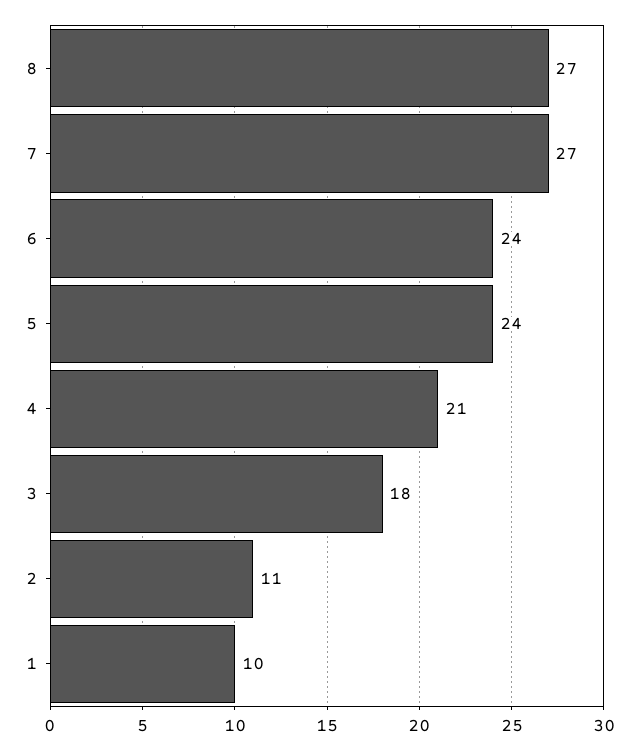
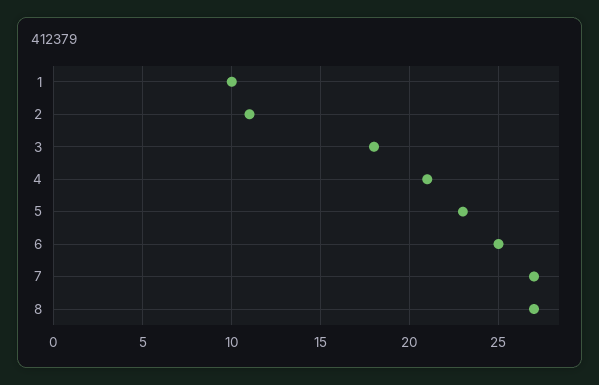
6: 24 -> 25
5: 24 -> 23

